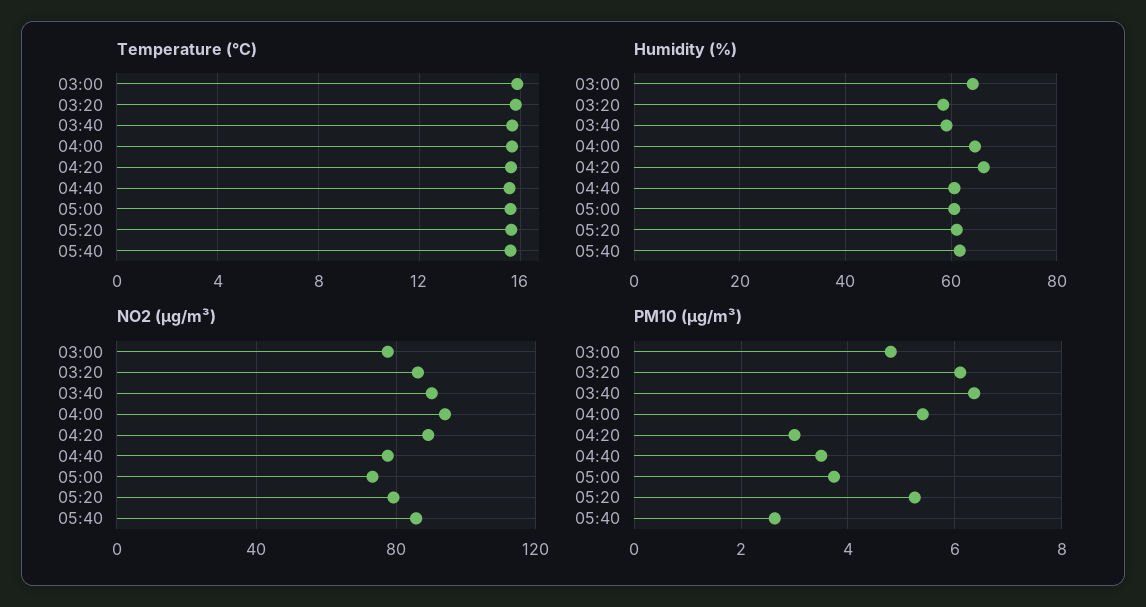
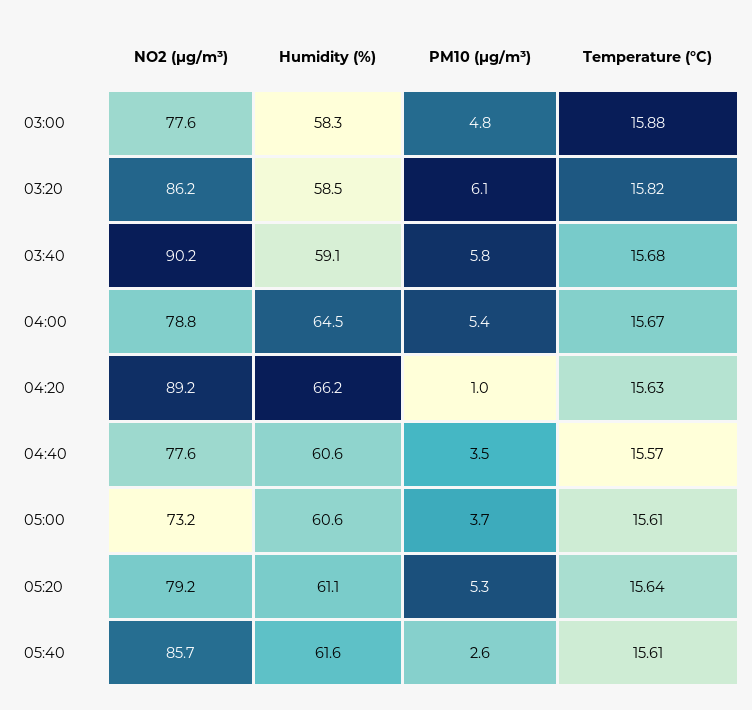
Humidity (%), 03:00: 64 -> 58.3
NO2 (µg/m³), 04:00: 95 -> 78.8
PM10 (µg/m³), 03:40: 6.4 -> 5.8
PM10 (µg/m³), 04:20: 3 -> 1

